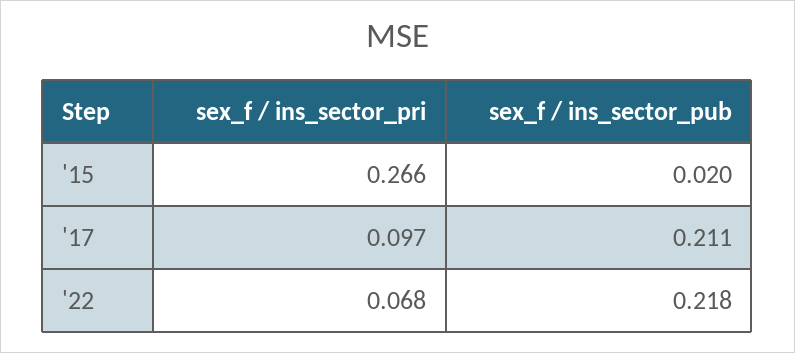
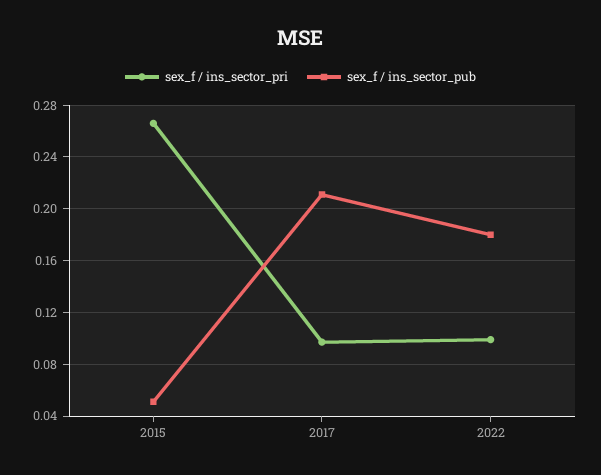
sex_f / ins_sector_pub, '15: 0.02 -> 0.05
sex_f / ins_sector_pri, '22: 0.068 -> 0.1
sex_f / ins_sector_pub, '22: 0.218 -> 0.18

